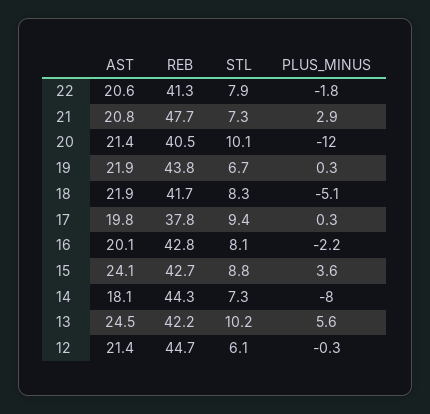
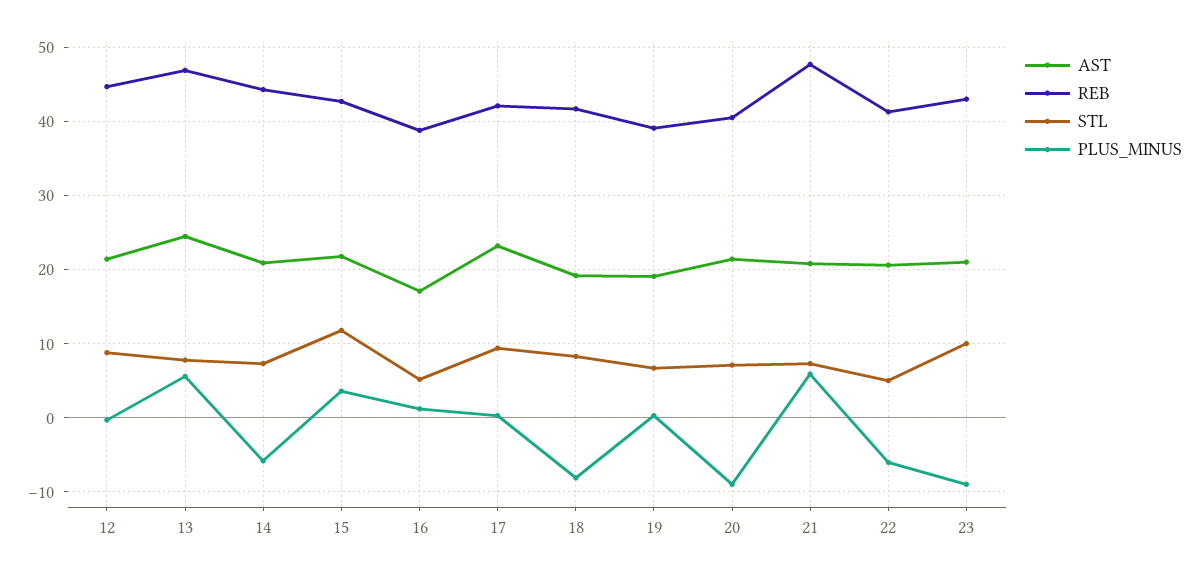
STL, 22: 7.9 -> 5
PLUS_MINUS, 22: -1.8 -> -6
PLUS_MINUS, 21: 2.9 -> 6
STL, 20: 10.1 -> 7
PLUS_MINUS, 20: -12 -> -9
AST, 19: 21.9 -> 19
REB, 19: 43.8 -> 39
AST, 18: 21.9 -> 19
PLUS_MINUS, 18: -5.1 -> -8
AST, 17: 19.8 -> 23
REB, 17: 37.8 -> 42
AST, 16: 20.1 -> 17
REB, 16: 42.8 -> 39
STL, 16: 8.1 -> 5
PLUS_MINUS, 16: -2.2 -> 1
AST, 15: 24.1 -> 22
STL, 15: 8.8 -> 12
AST, 14: 18.1 -> 21
PLUS_MINUS, 14: -8 -> -6
REB, 13: 42.2 -> 47
STL, 13: 10.2 -> 8
STL, 12: 6.1 -> 9
AST, 23: none -> 21
REB, 23: none -> 43
STL, 23: none -> 10
PLUS_MINUS, 23: none -> -9

